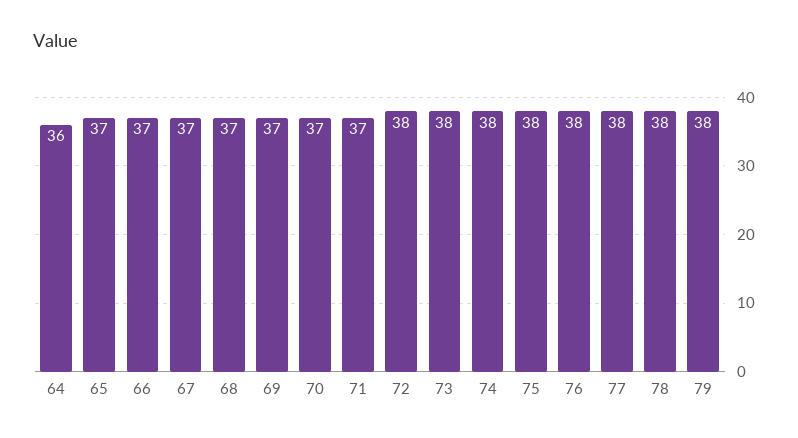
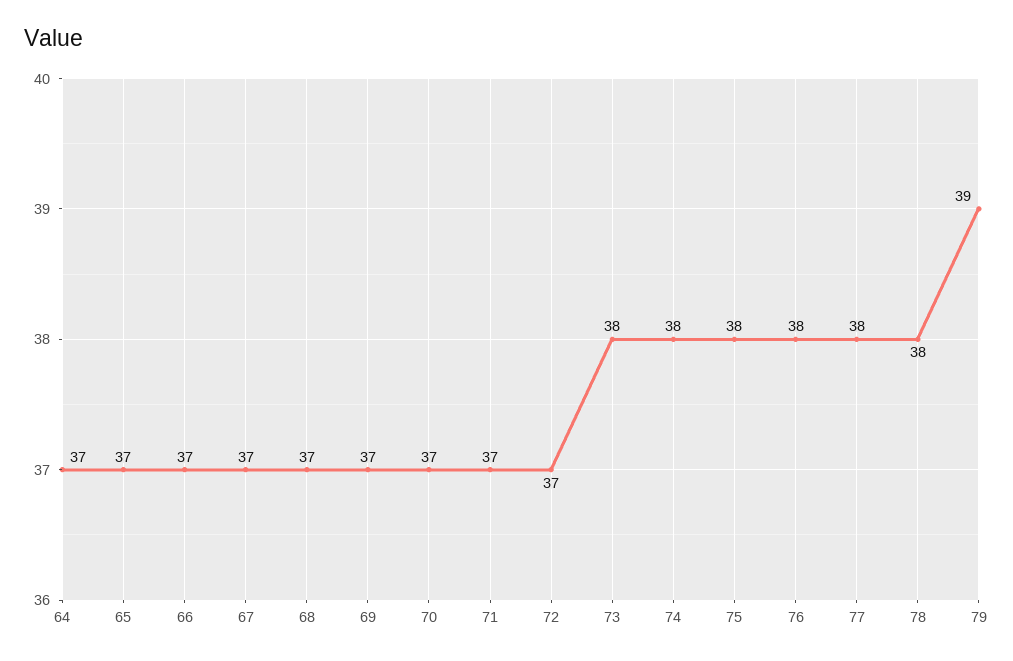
64: 36 -> 37
72: 38 -> 37
79: 38 -> 39

